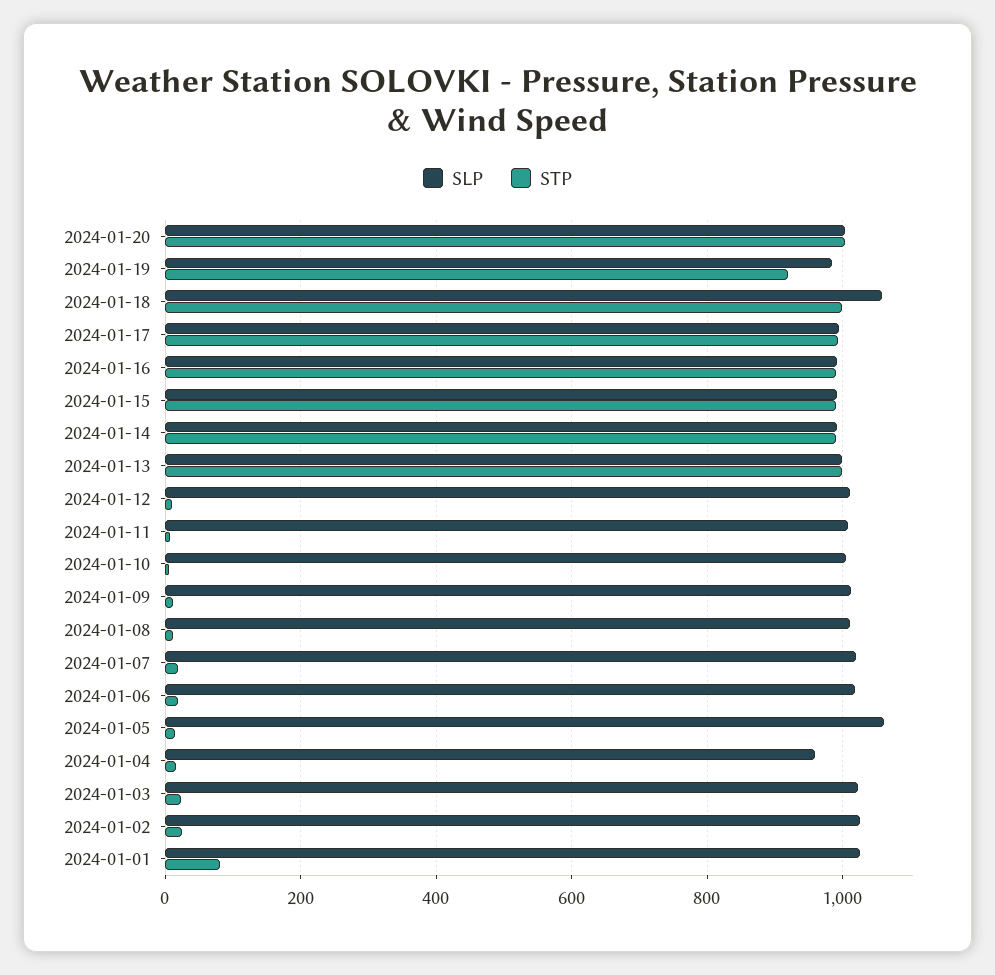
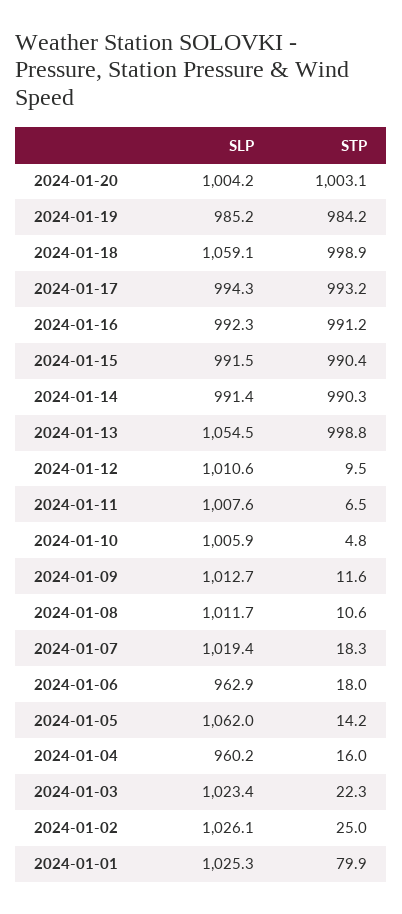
STP, 2024-01-19: 920 -> 984.2
SLP, 2024-01-13: 1000 -> 1054.5
SLP, 2024-01-06: 1020 -> 962.9

